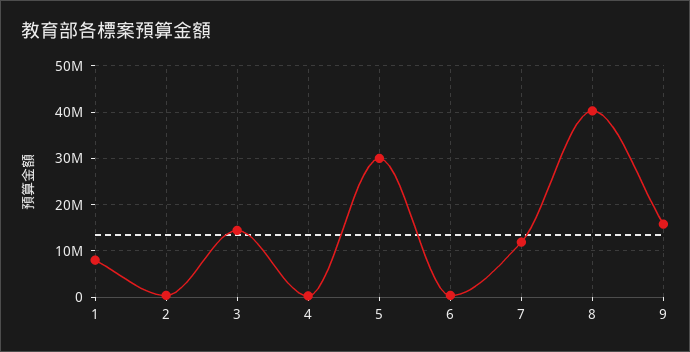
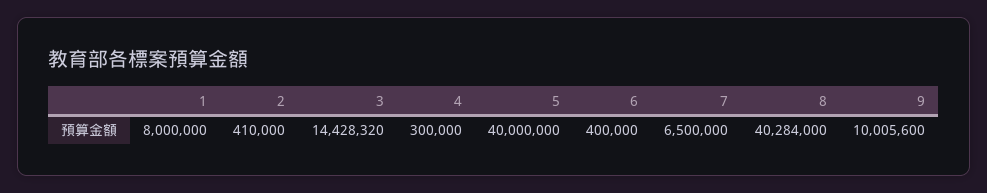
5: 30000000 -> 40000000
7: 12000000 -> 6500000
9: 16000000 -> 10005600

